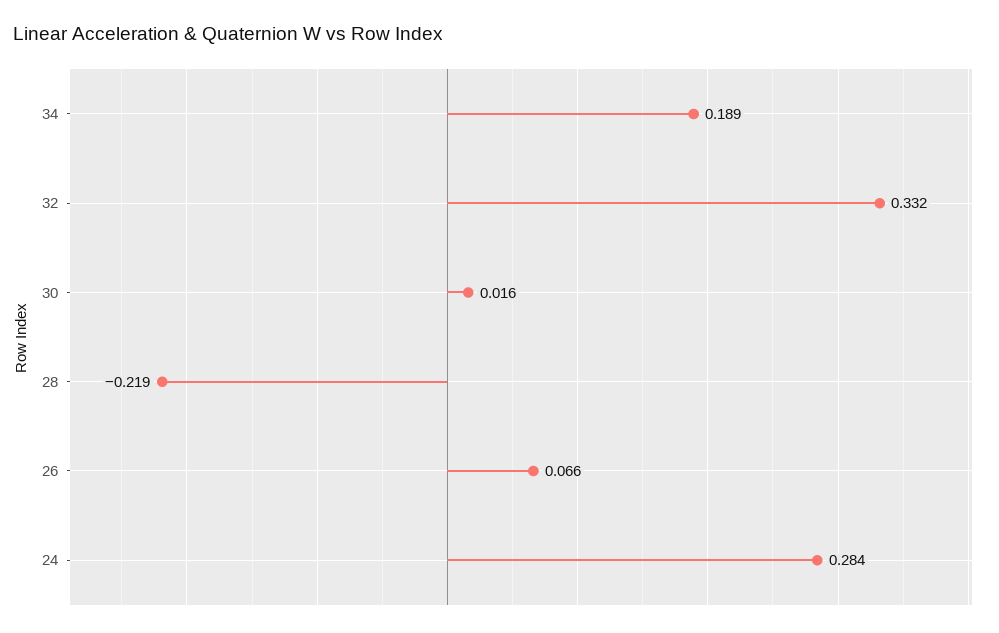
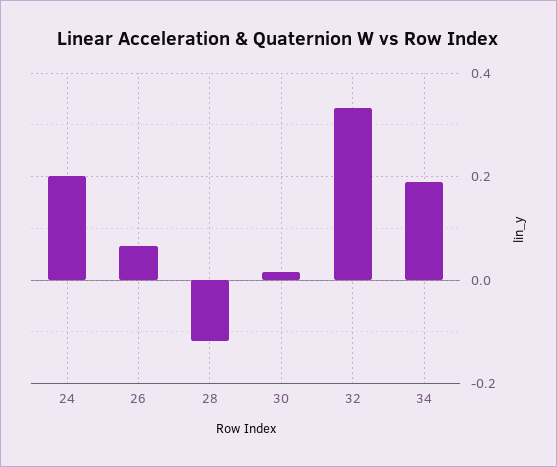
28: -0.219 -> -0.12
24: 0.284 -> 0.2

